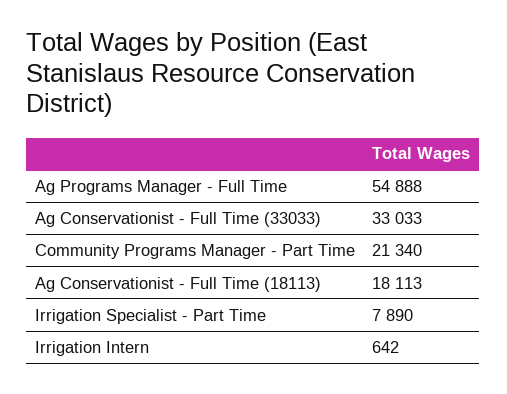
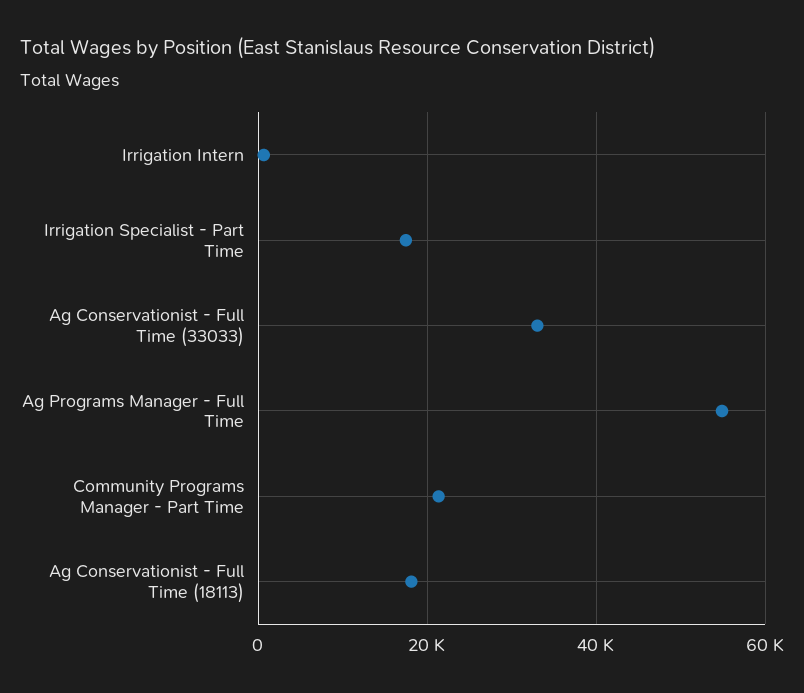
Irrigation Specialist - Part Time: 7890 -> 18000

